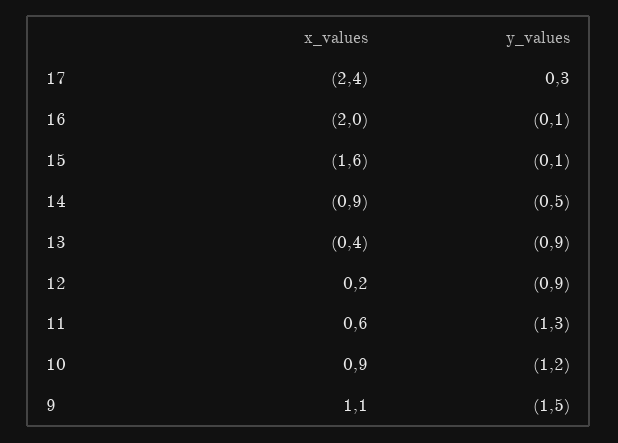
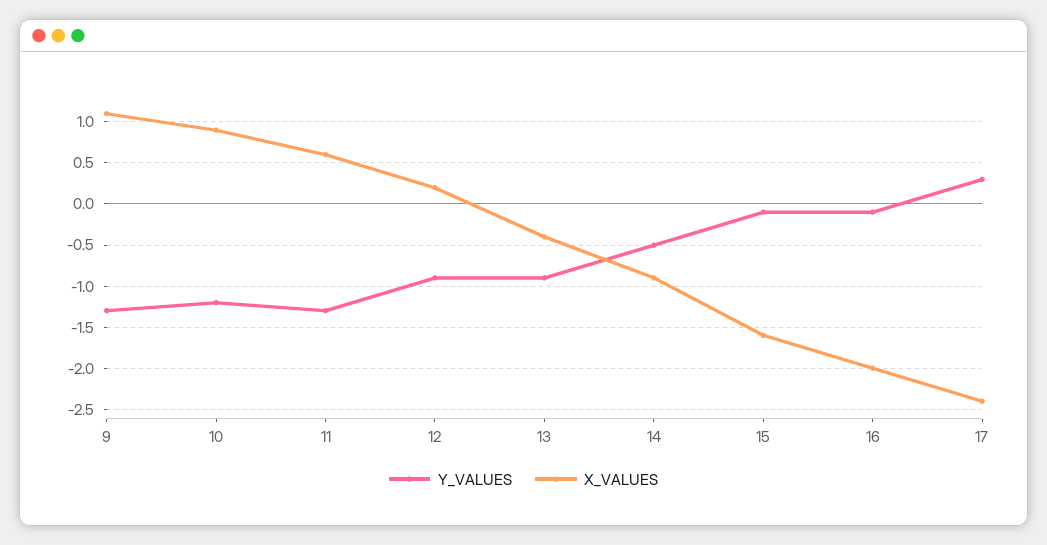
y_values, 9: -1.5 -> -1.3

